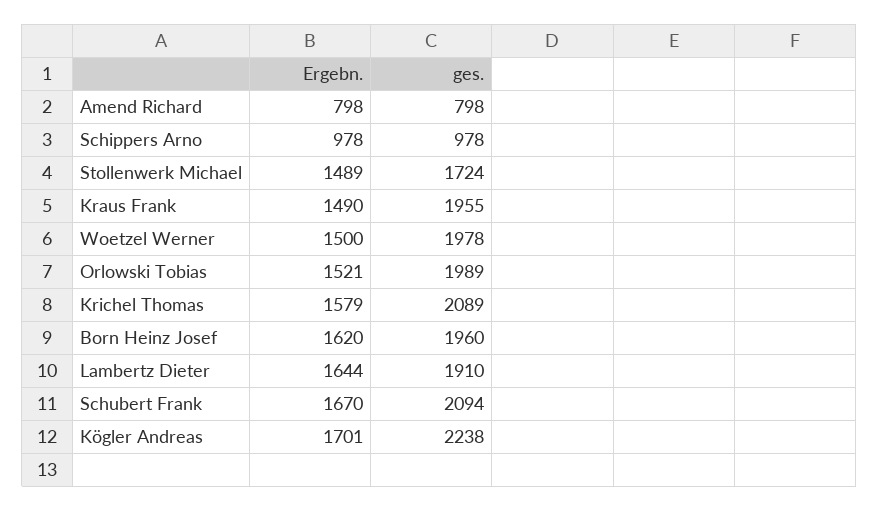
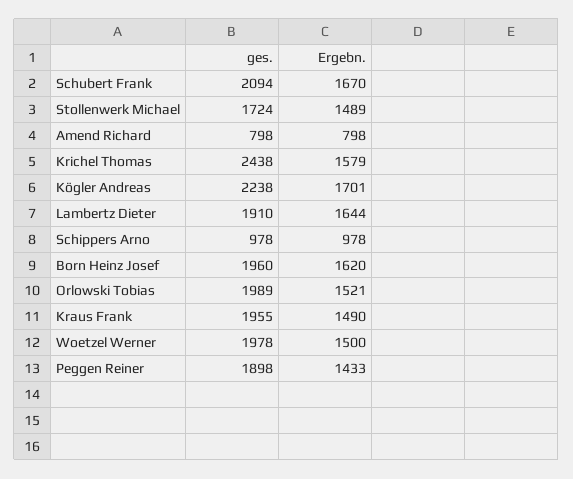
ges., Krichel Thomas: 2089 -> 2438
ges., Peggen Reiner: none -> 1898
Ergebn., Peggen Reiner: none -> 1433

